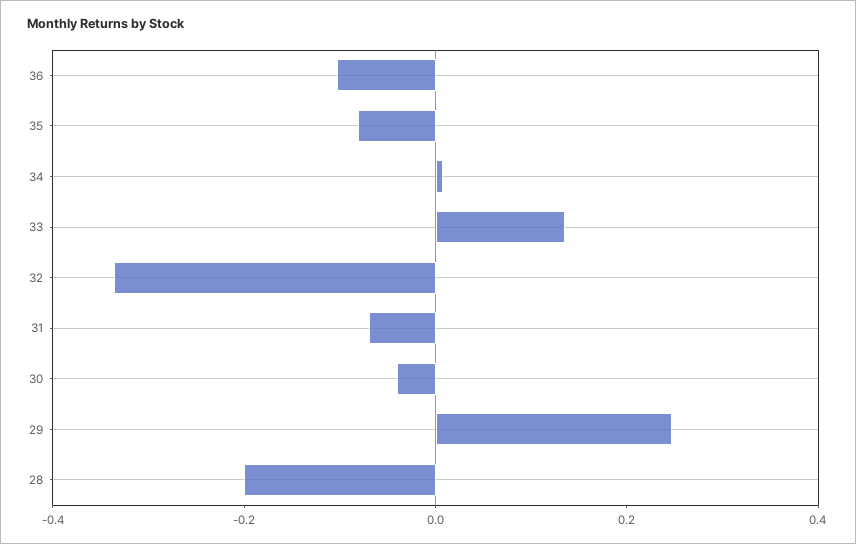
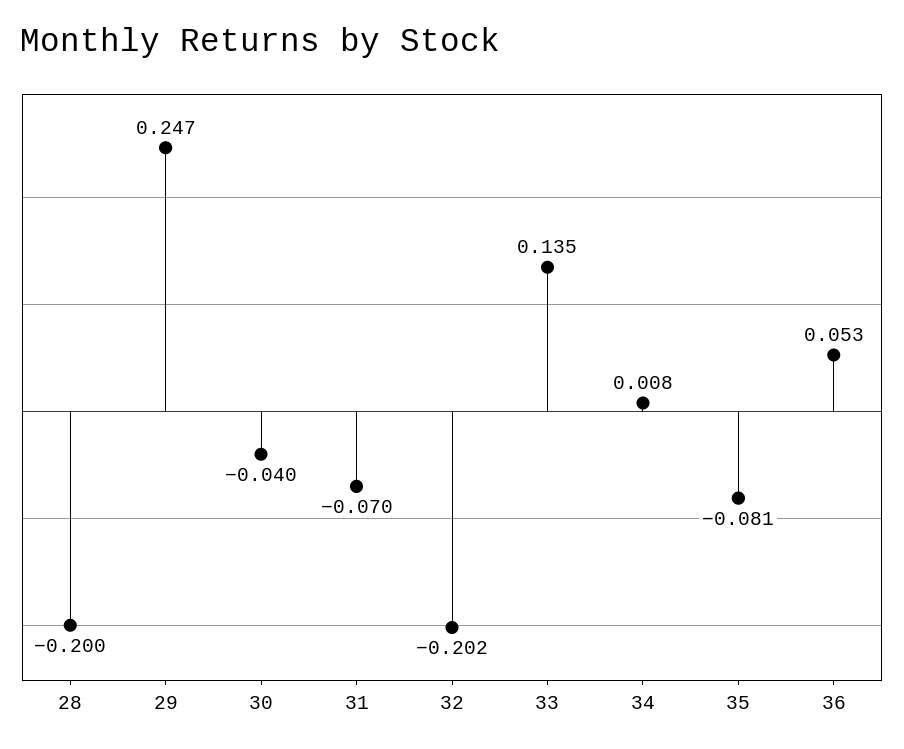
36: -0.1 -> 0.053
32: -0.35 -> -0.202

